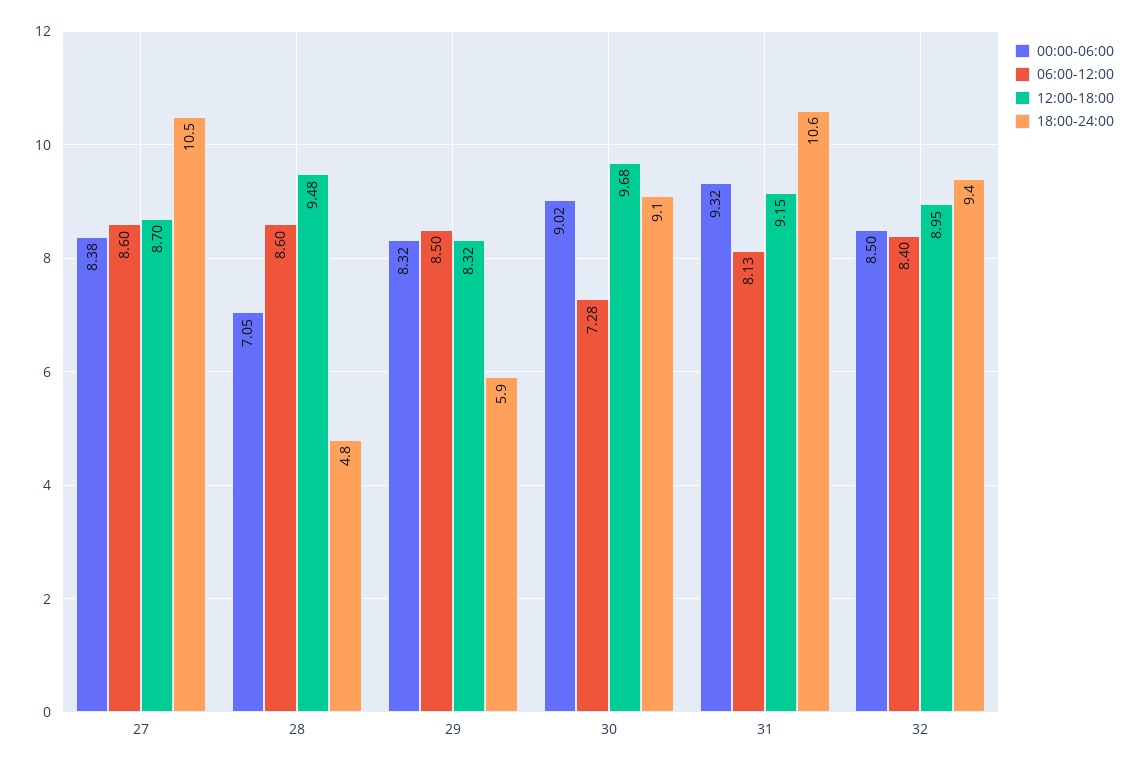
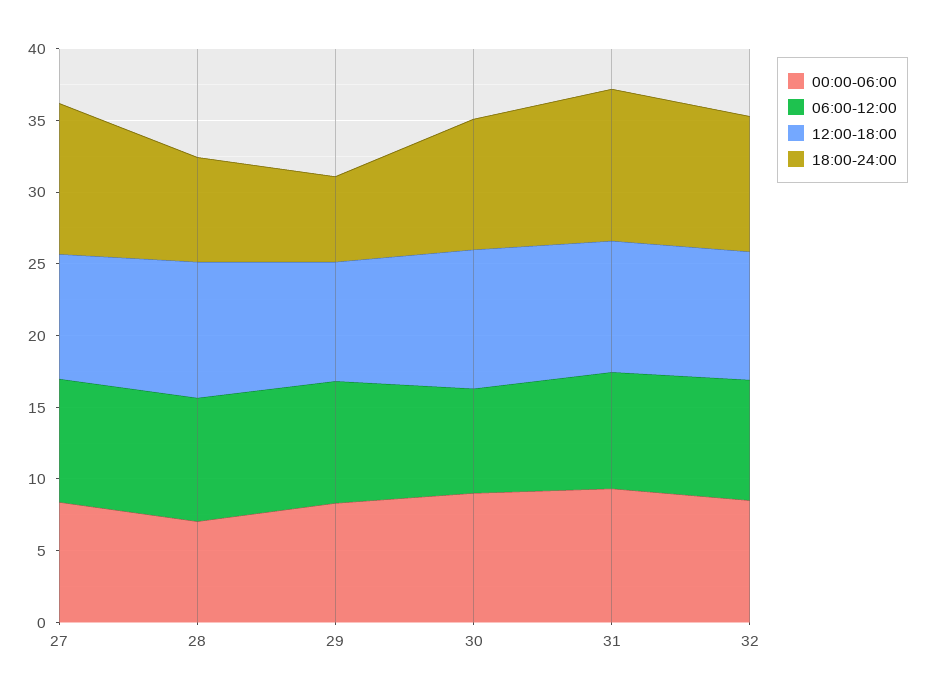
18:00-24:00, 28: 4.8 -> 7

